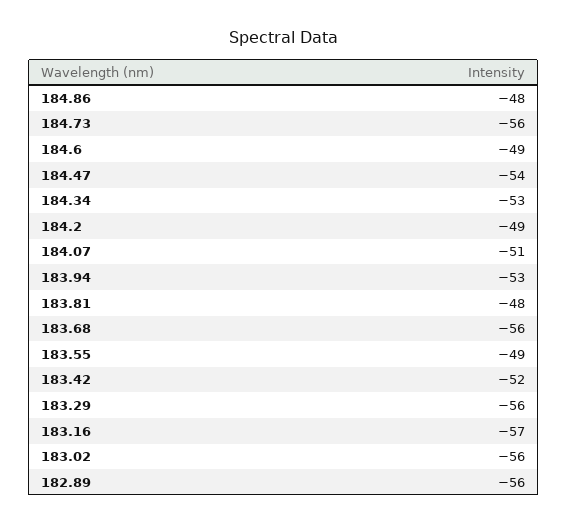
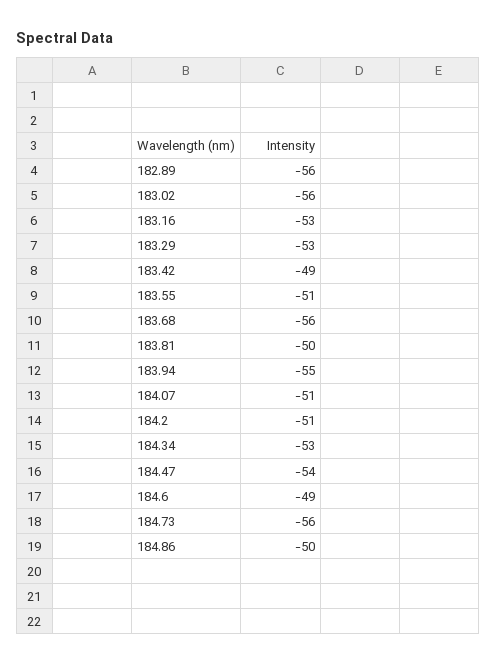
184.86: -48 -> -50
184.2: -49 -> -51
183.94: -53 -> -55
183.81: -48 -> -50
183.55: -49 -> -51
183.42: -52 -> -49
183.29: -56 -> -53
183.16: -57 -> -53

